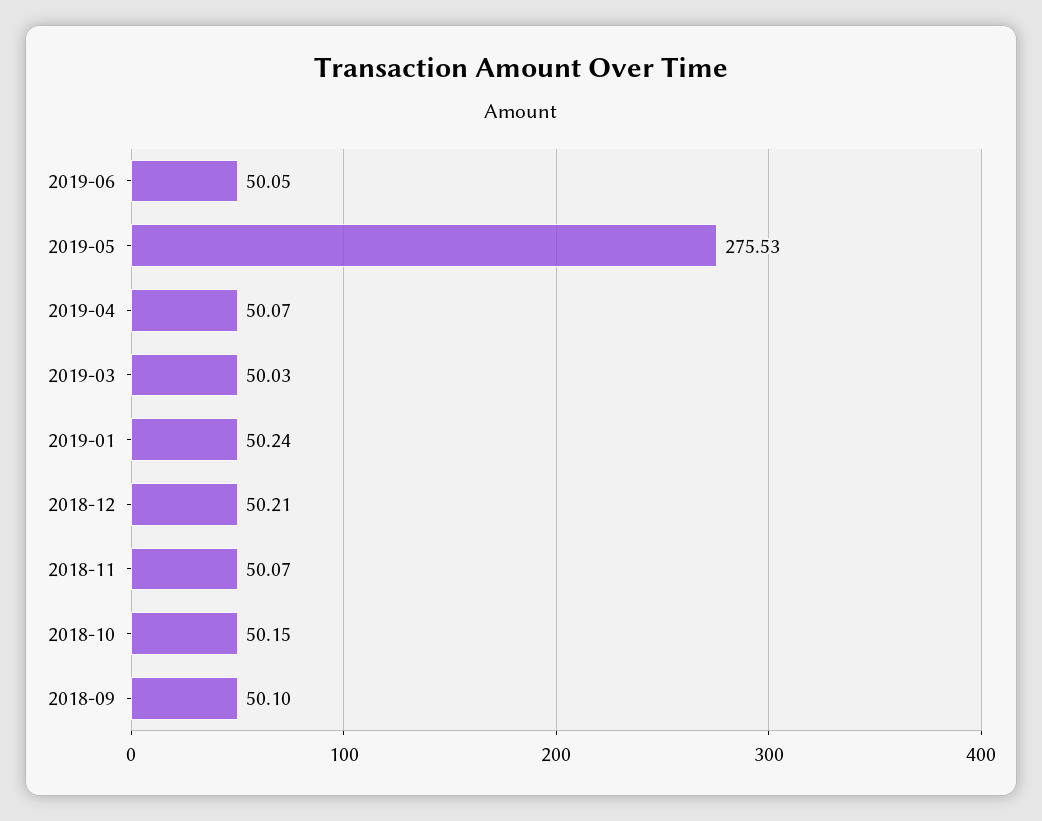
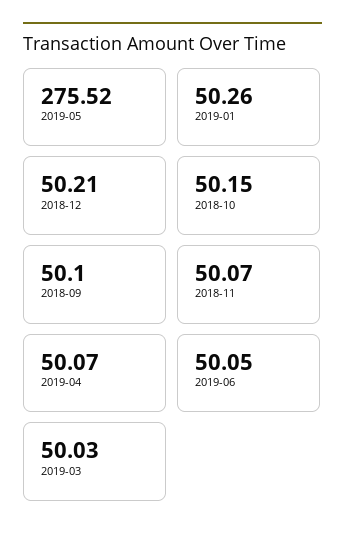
2019-05: 275.53 -> 275.52
2019-01: 50.24 -> 50.26

